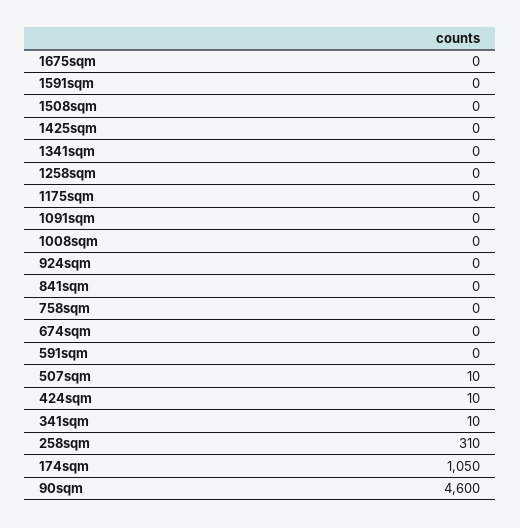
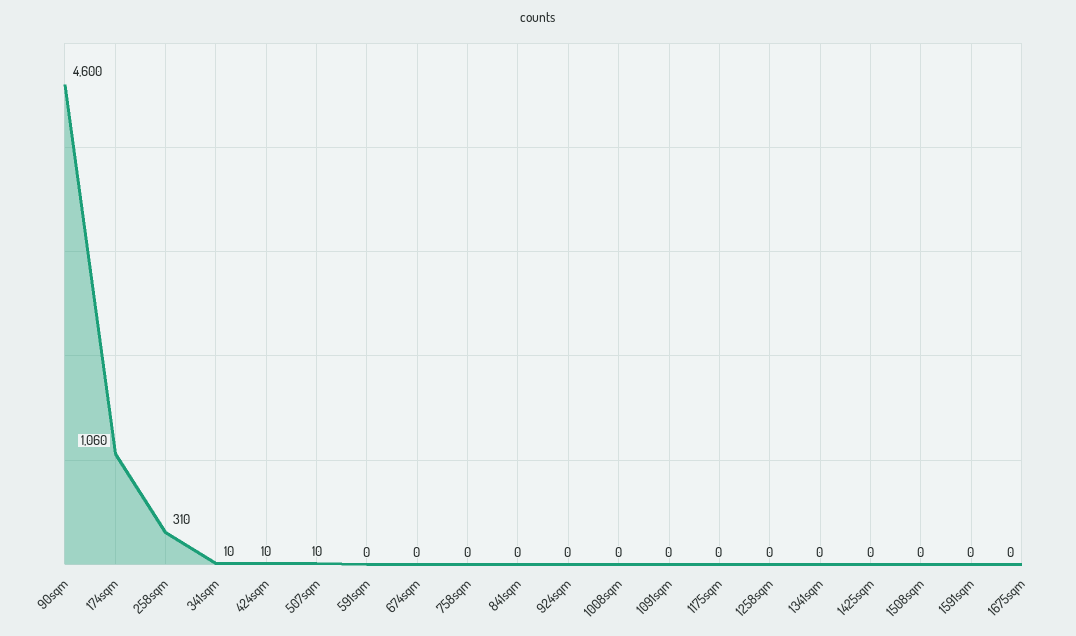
174sqm: 1050 -> 1060

